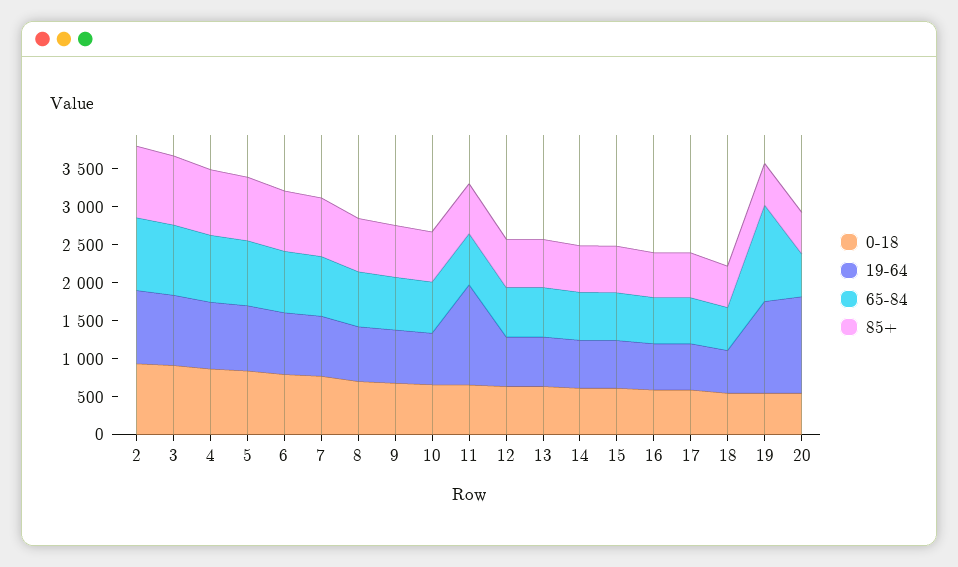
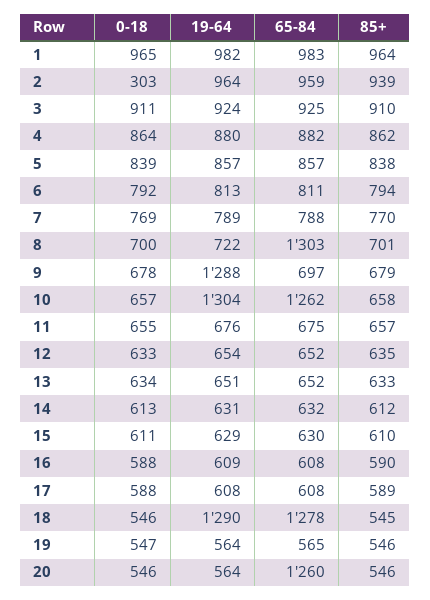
0-18, 2: 1000 -> 303
65-84, 8: 750 -> 1303
19-64, 9: 750 -> 1288
19-64, 10: 750 -> 1304
65-84, 10: 750 -> 1262
19-64, 11: 1250 -> 676
19-64, 18: 500 -> 1290
65-84, 18: 500 -> 1278
19-64, 19: 1250 -> 564
65-84, 19: 1250 -> 565
19-64, 20: 1250 -> 564
65-84, 20: 500 -> 1260
0-18, 1: none -> 965
19-64, 1: none -> 982
65-84, 1: none -> 983
85+, 1: none -> 964

